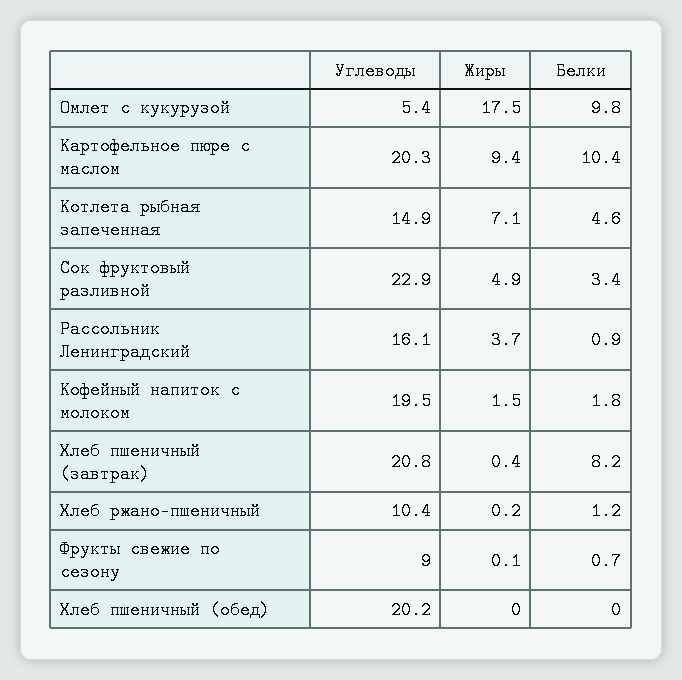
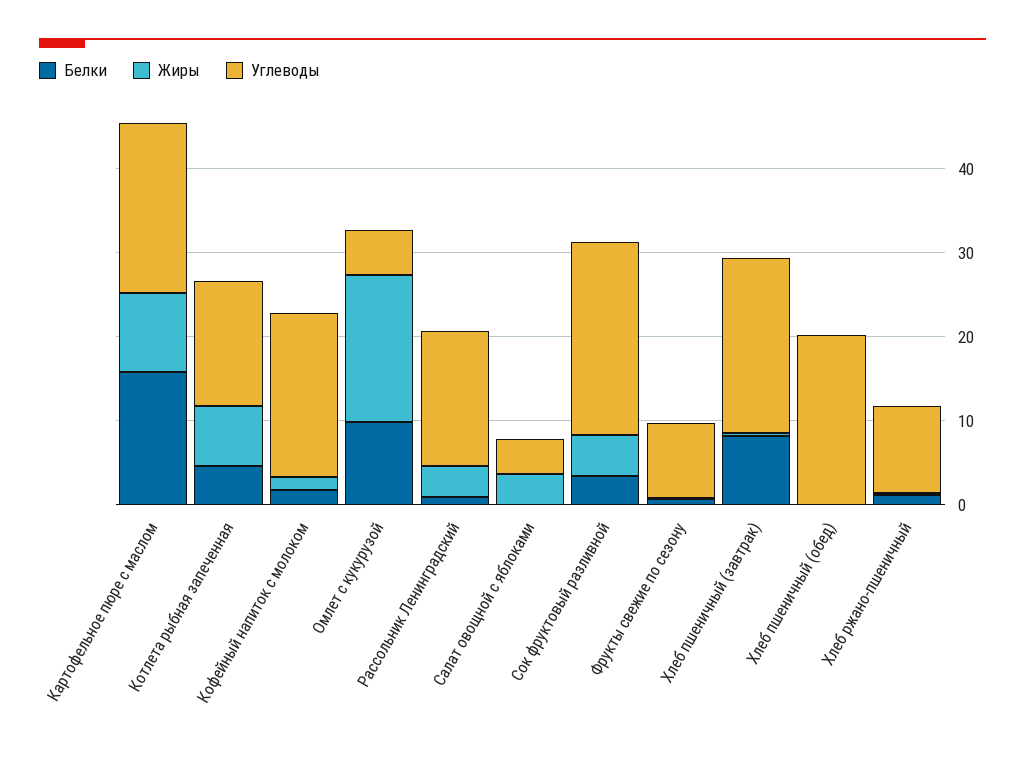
Белки, Картофельное пюре с маслом: 10.4 -> 16
Белки, Салат овощной с яблоками: none -> 0
Жиры, Салат овощной с яблоками: none -> 4
Углеводы, Салат овощной с яблоками: none -> 4

